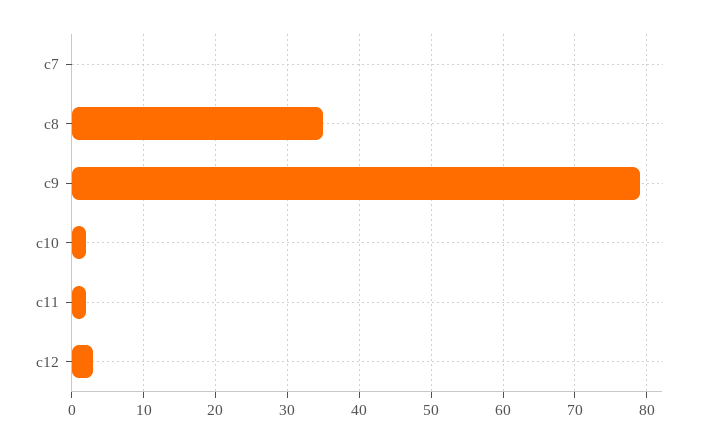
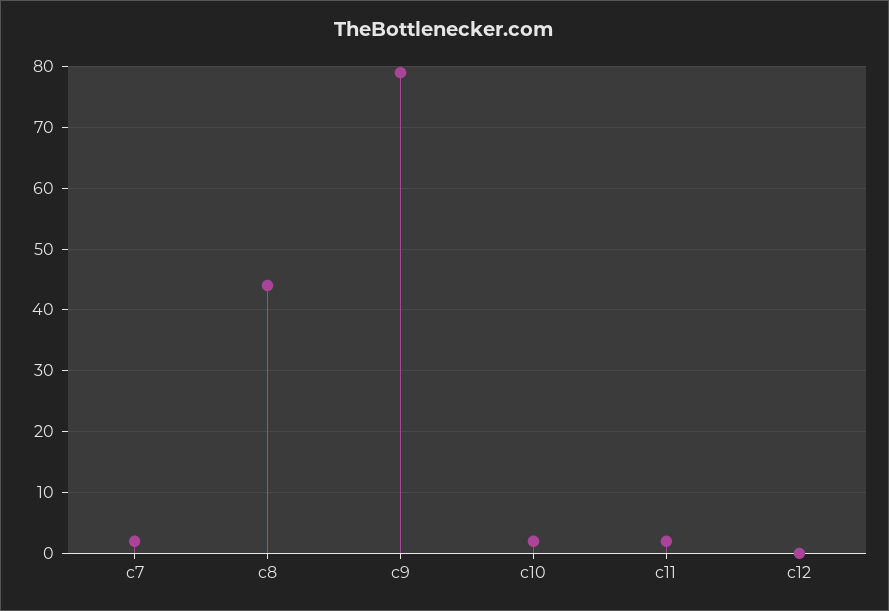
c7: 0 -> 2
c8: 35 -> 44
c12: 3 -> 0

